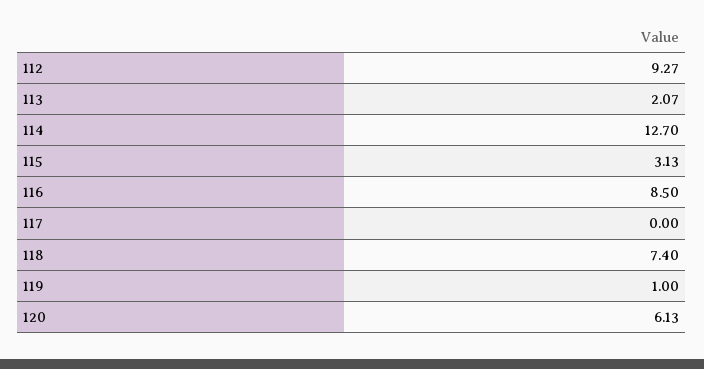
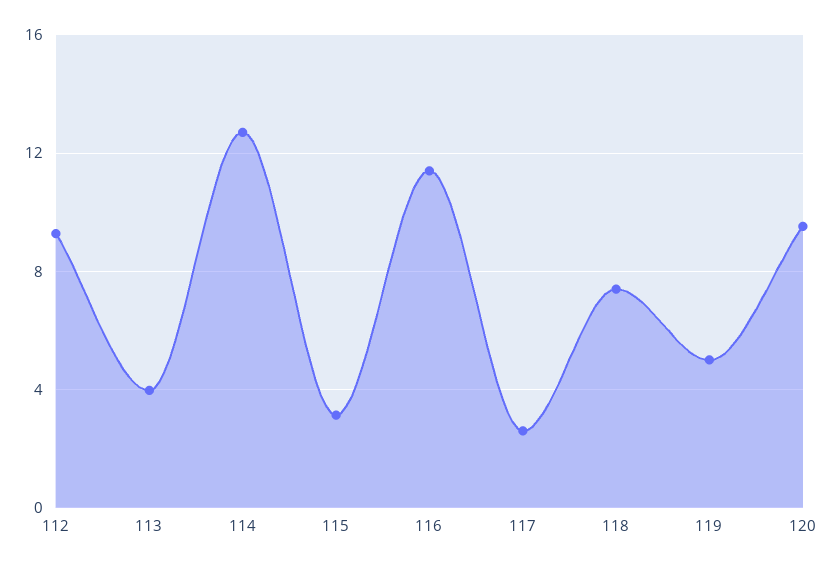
113: 2.07 -> 4
116: 8.5 -> 11.5
117: 0 -> 2.5
119: 1 -> 5
120: 6.13 -> 9.5

